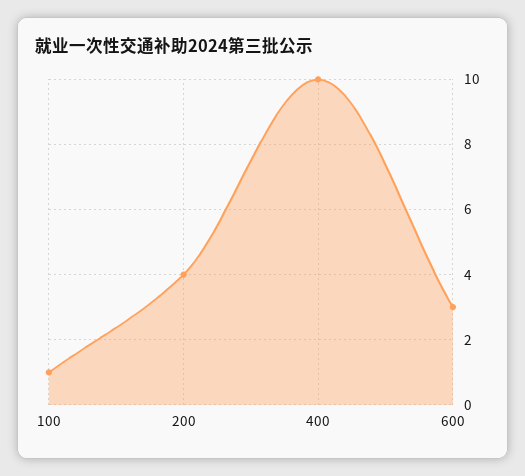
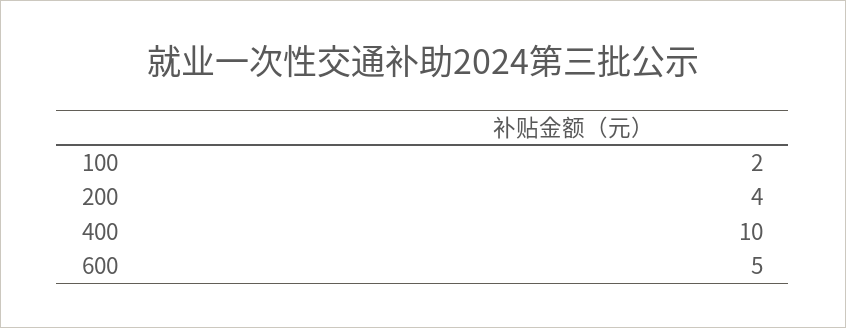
100: 1 -> 2
600: 3 -> 5

